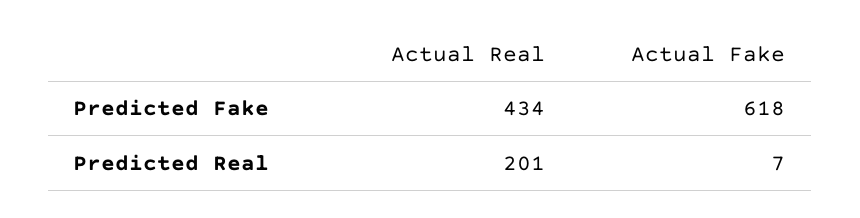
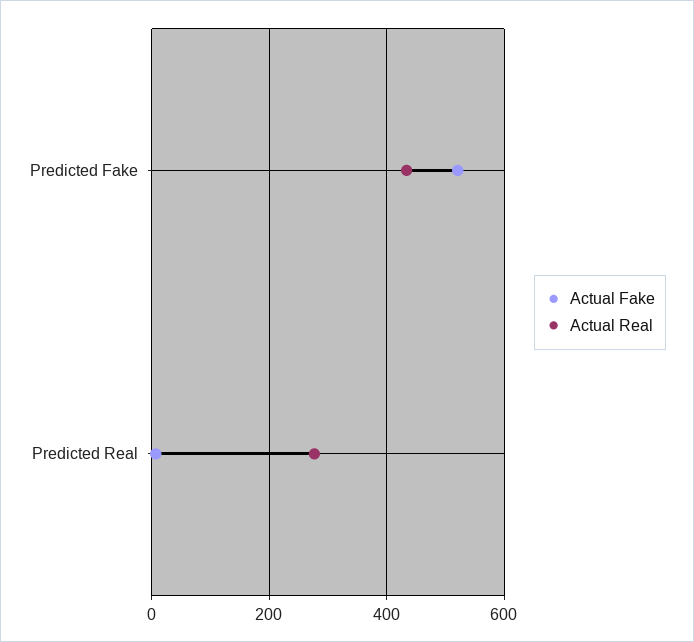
Actual Fake, Predicted Fake: 618 -> 520
Actual Real, Predicted Real: 201 -> 280

